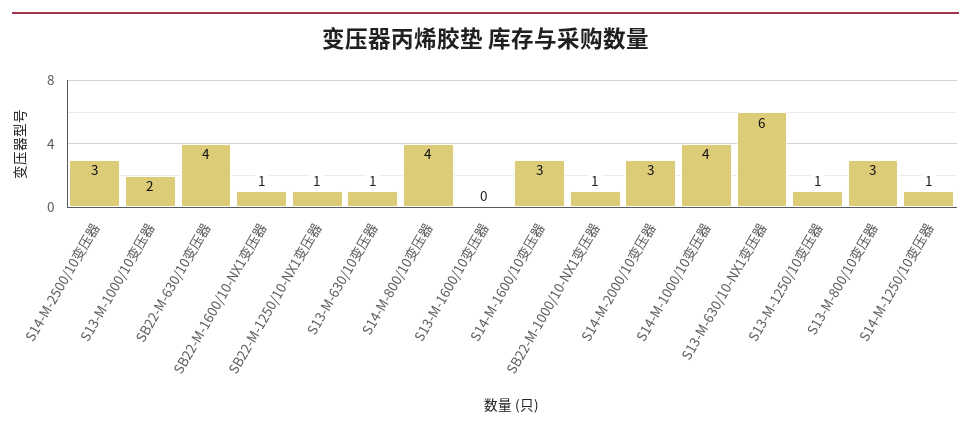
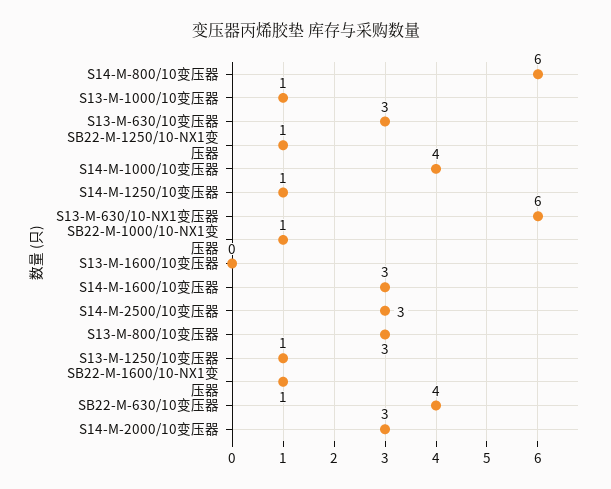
S13-M-1000/10变压器: 2 -> 1
S13-M-630/10变压器: 1 -> 3
S14-M-800/10变压器: 4 -> 6

